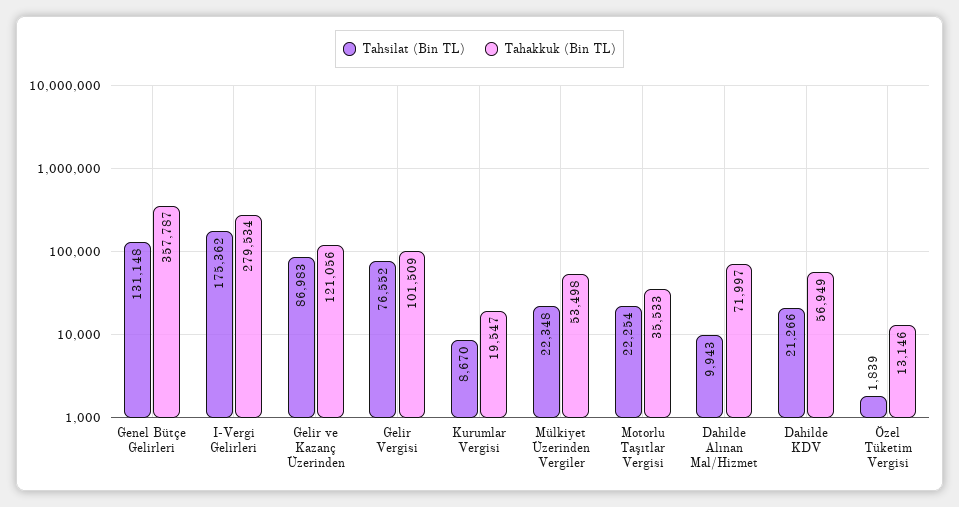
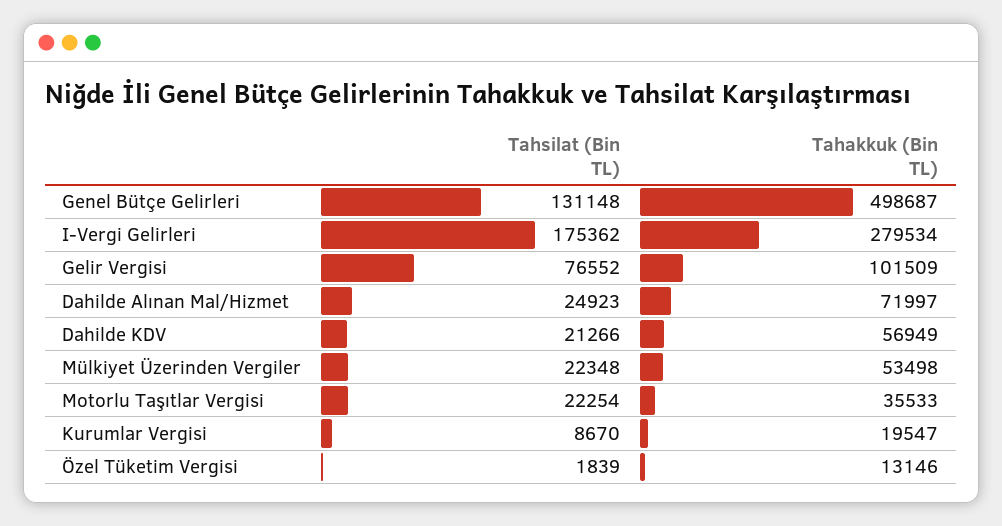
Tahakkuk (Bin TL), Genel Bütçe Gelirleri: 357787 -> 498687
Tahsilat (Bin TL), Gelir ve Kazanç Üzerinden: 86983 -> none
Tahakkuk (Bin TL), Gelir ve Kazanç Üzerinden: 121056 -> none
Tahsilat (Bin TL), Dahilde Alınan Mal/Hizmet: 9943 -> 24923

